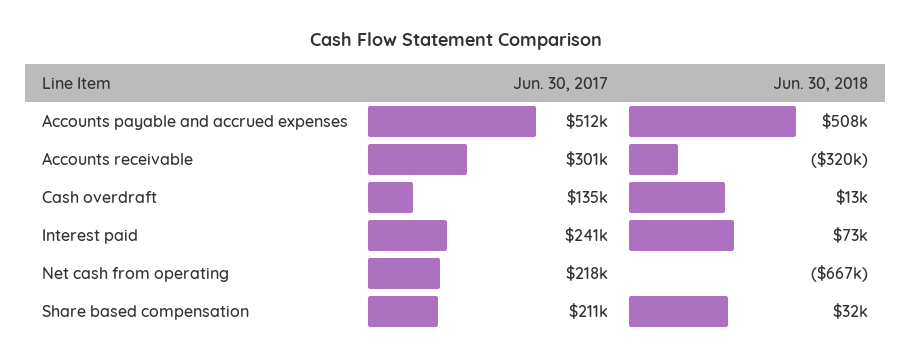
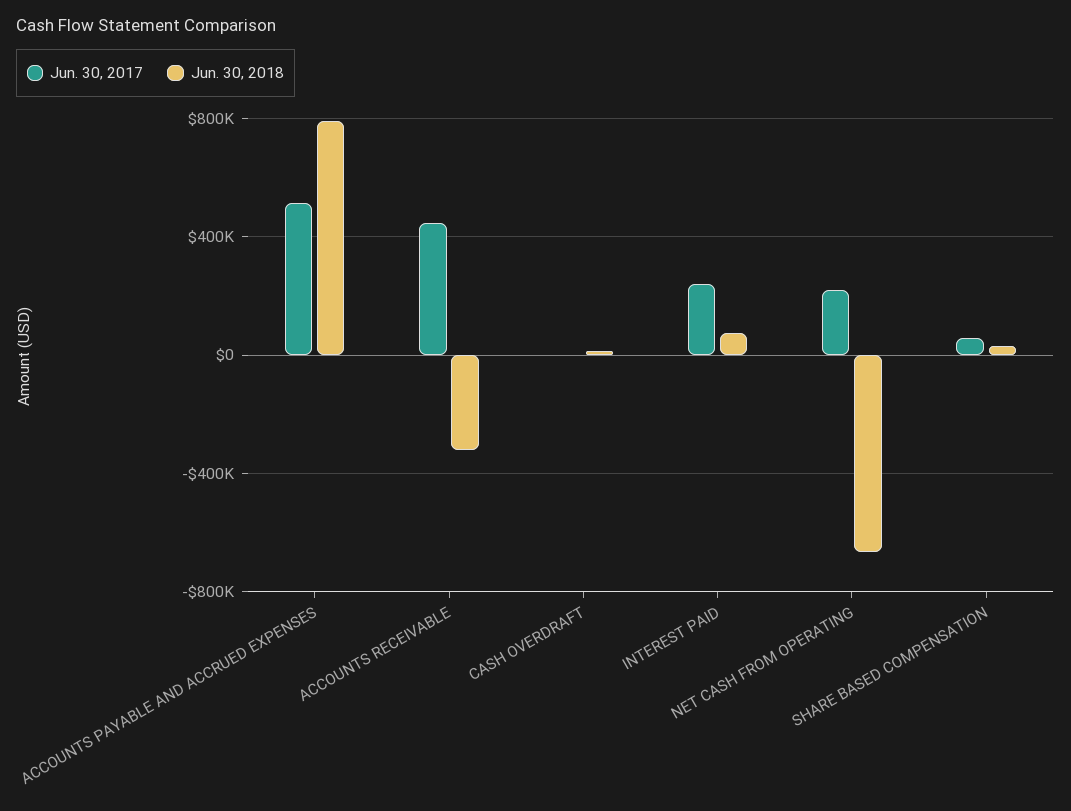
Jun. 30, 2018, Accounts payable and accrued expenses: 508000 -> 800000
Jun. 30, 2017, Accounts receivable: 301000 -> 450000
Jun. 30, 2017, Cash overdraft: 135000 -> 0
Jun. 30, 2017, Share based compensation: 211000 -> 50000

